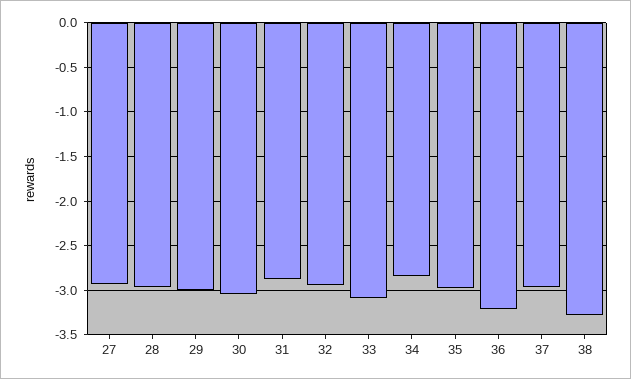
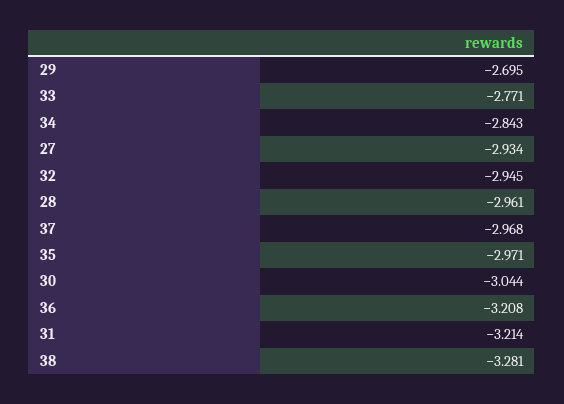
29: -3 -> -2.695
31: -2.9 -> -3.214
33: -3.1 -> -2.771

